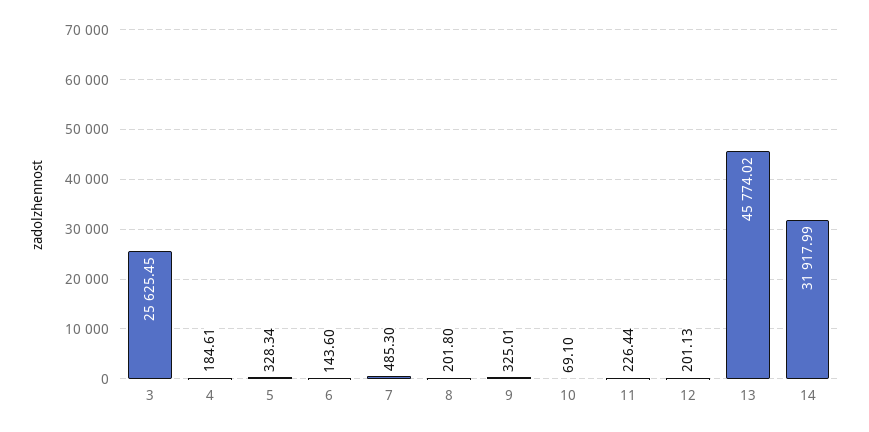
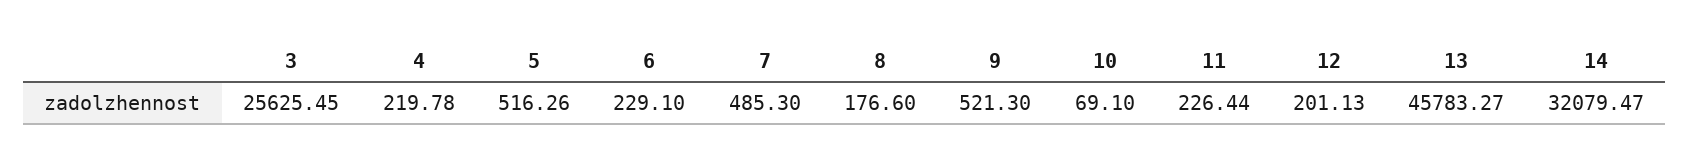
4: 184.61 -> 219.78
5: 328.34 -> 516.26
6: 143.6 -> 229.1
8: 201.8 -> 176.6
9: 325.01 -> 521.3
13: 45774.02 -> 45783.27
14: 31917.99 -> 32079.47

